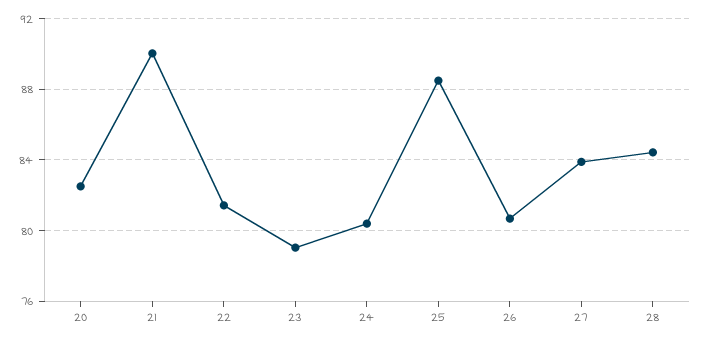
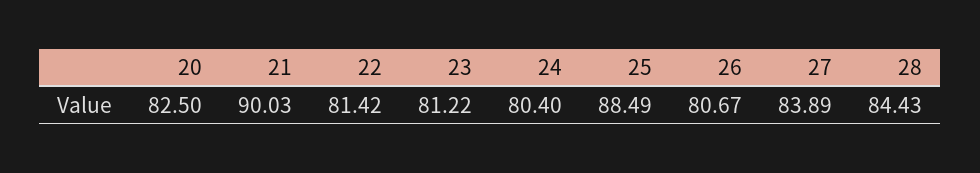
23: 79 -> 81.22

